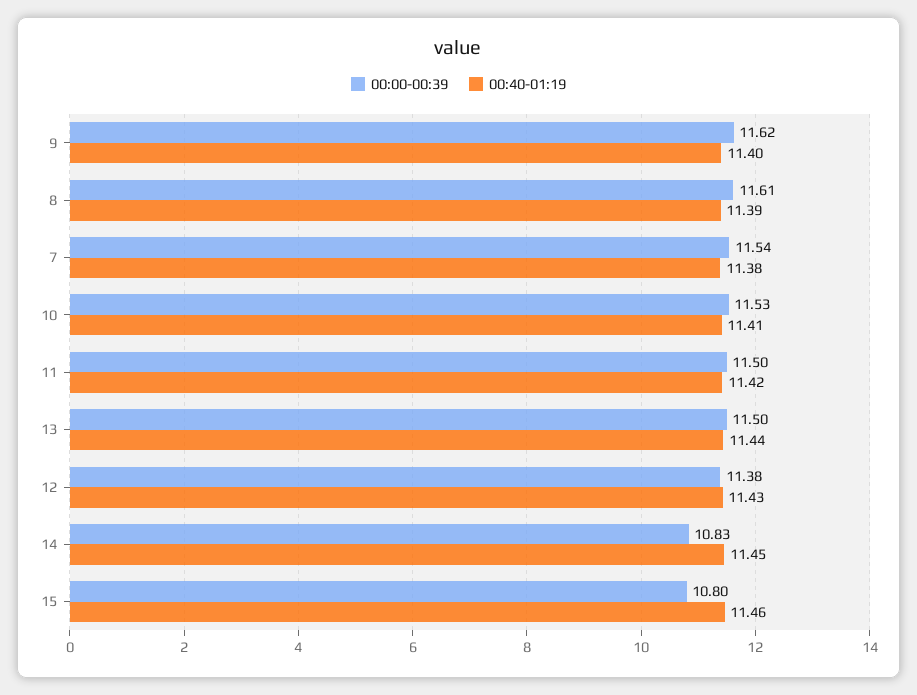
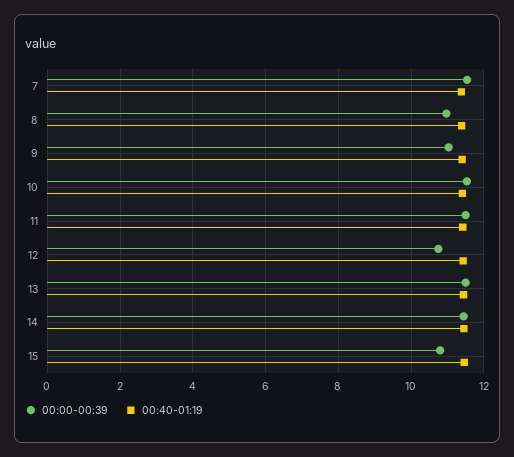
00:00-00:39, 9: 11.62 -> 11
00:00-00:39, 8: 11.61 -> 11
00:00-00:39, 12: 11.38 -> 10.8
00:00-00:39, 14: 10.83 -> 11.4

